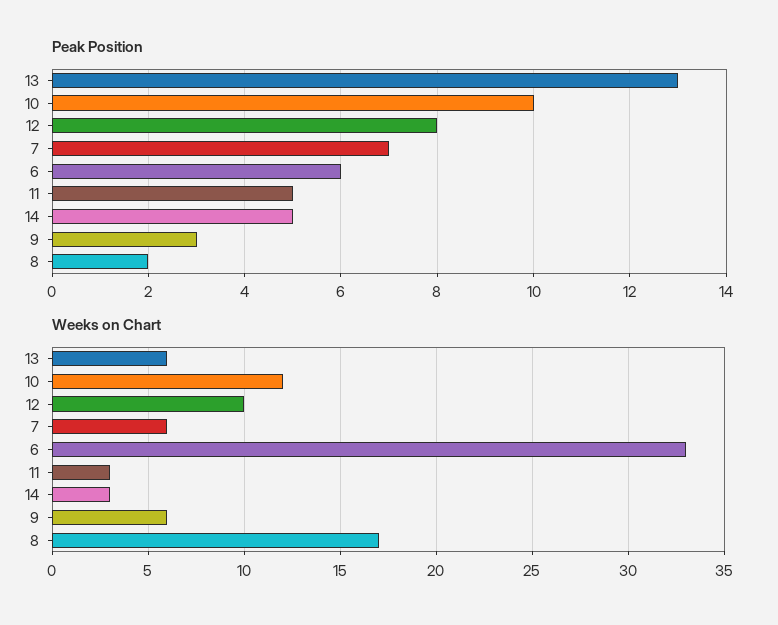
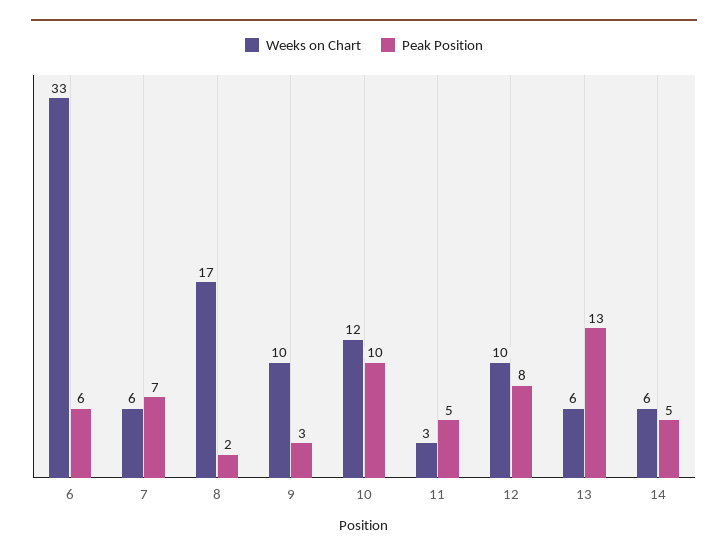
Weeks on Chart, 14: 3 -> 6
Weeks on Chart, 9: 6 -> 10

